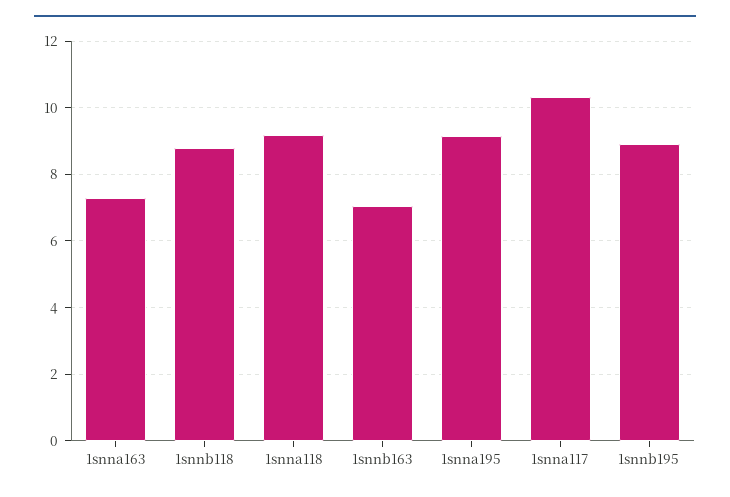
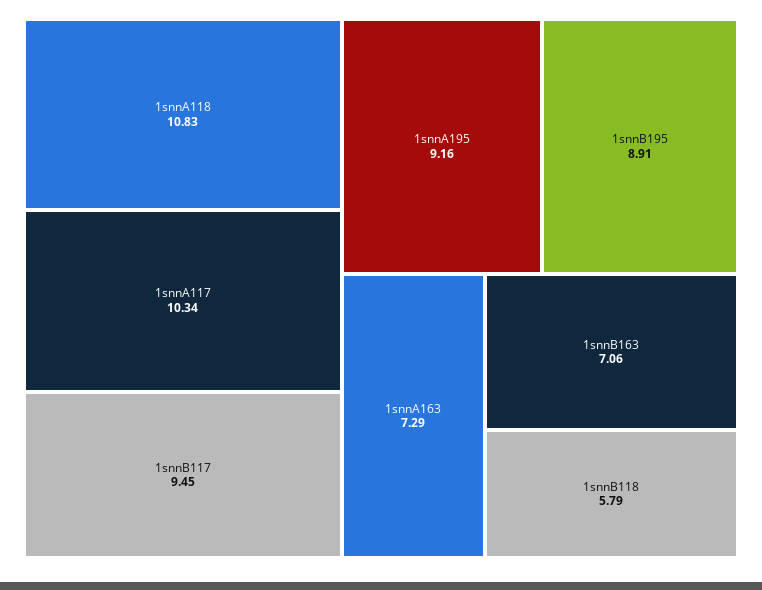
1snnb118: 8.8 -> 5.79
1snna118: 9.2 -> 10.83
1snnB117: none -> 9.45

